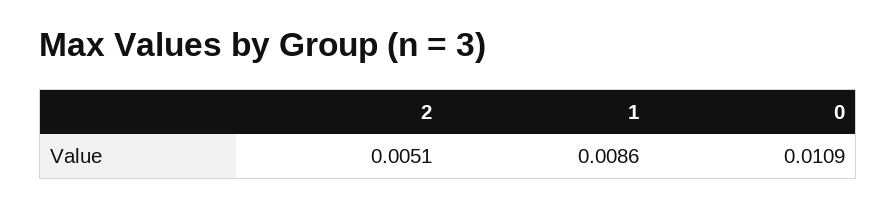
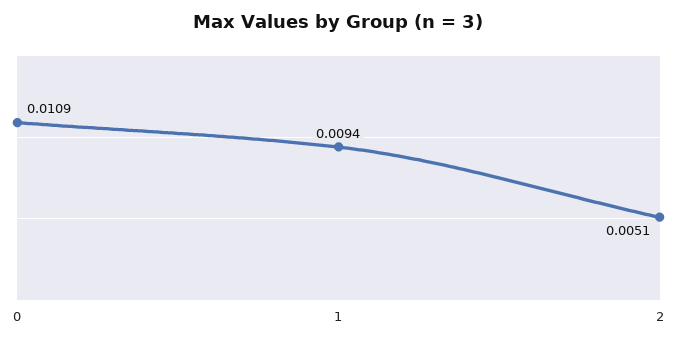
1: 0.0086 -> 0.0094

